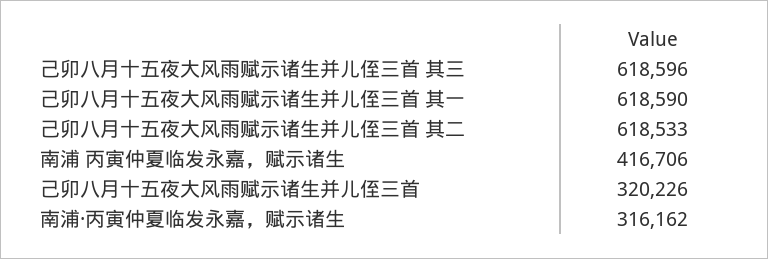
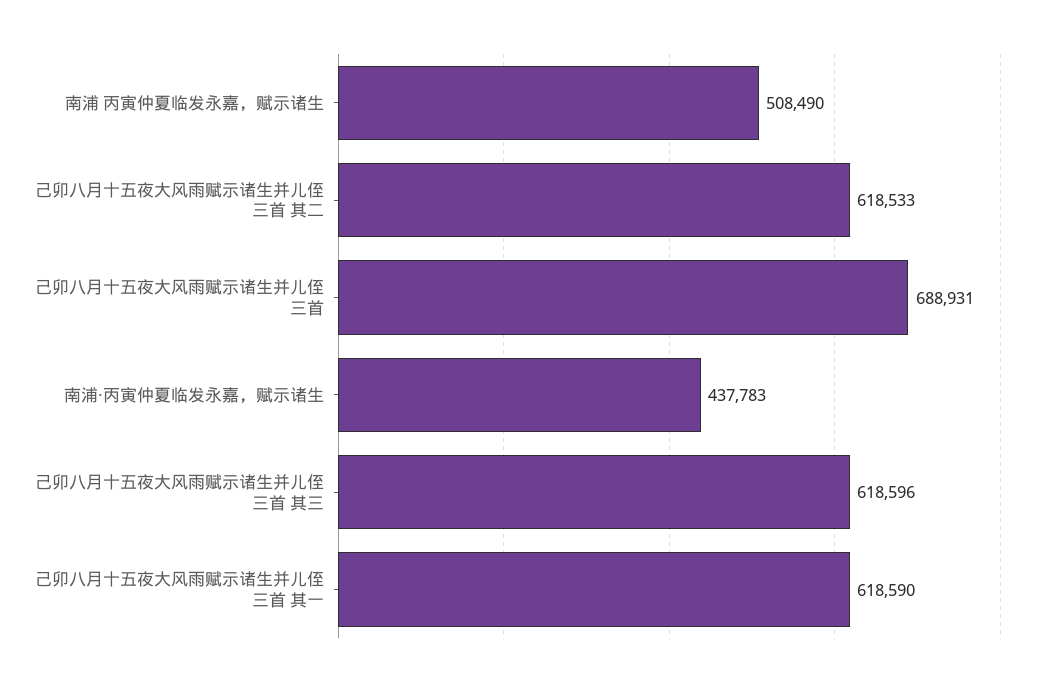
南浦 丙寅仲夏临发永嘉，赋示诸生: 416706 -> 508490
己卯八月十五夜大风雨赋示诸生并儿侄三首: 320226 -> 688931
南浦·丙寅仲夏临发永嘉，赋示诸生: 316162 -> 437783

